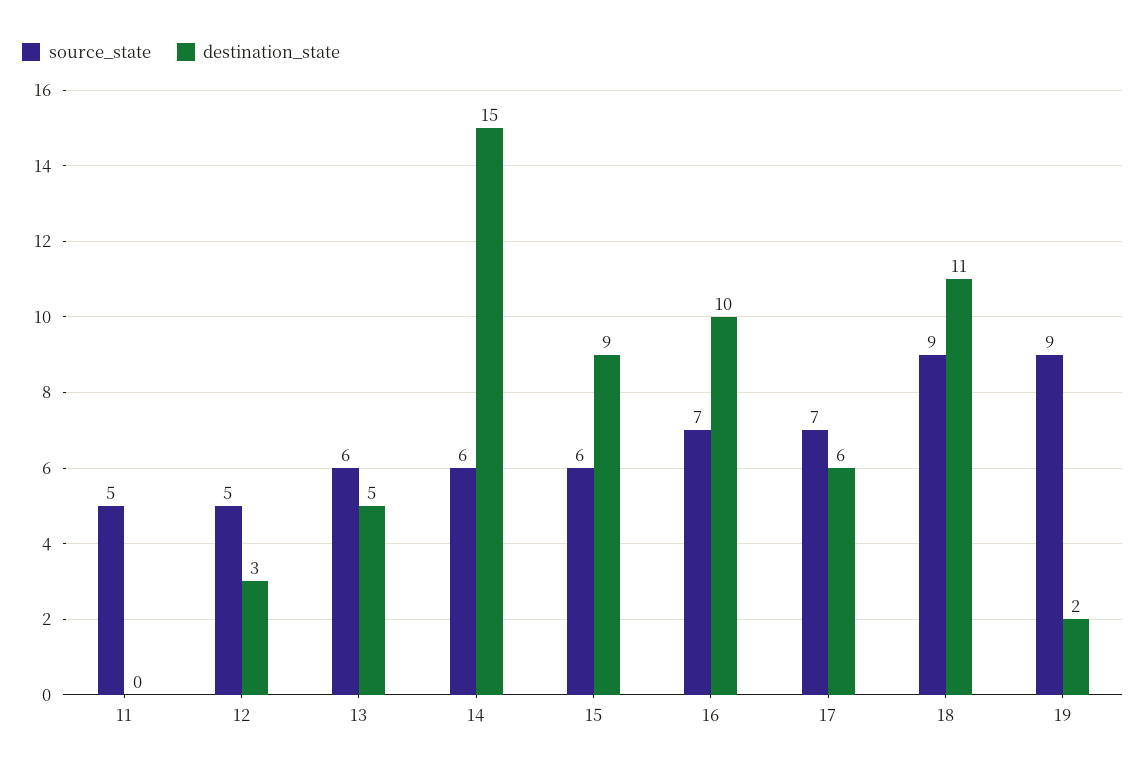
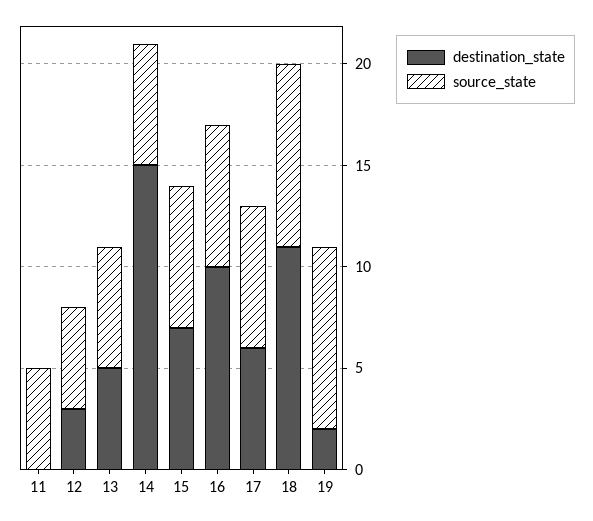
source_state, 15: 6 -> 7
destination_state, 15: 9 -> 7

